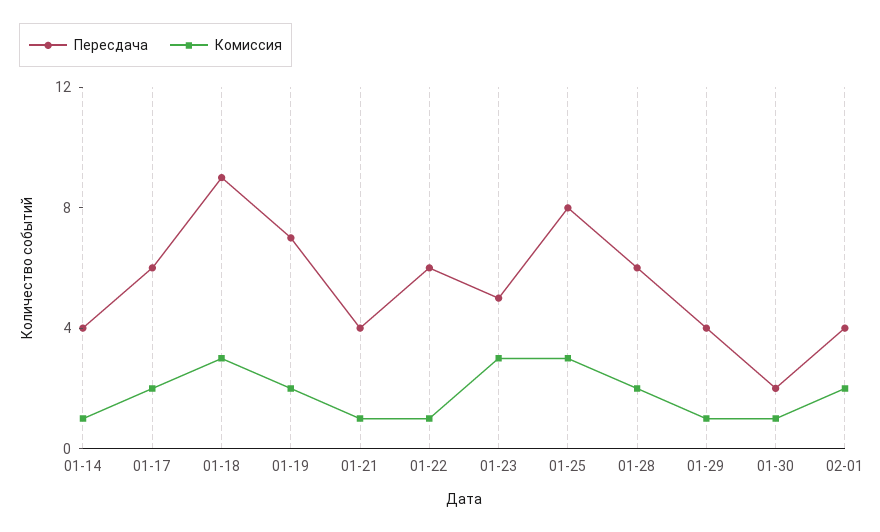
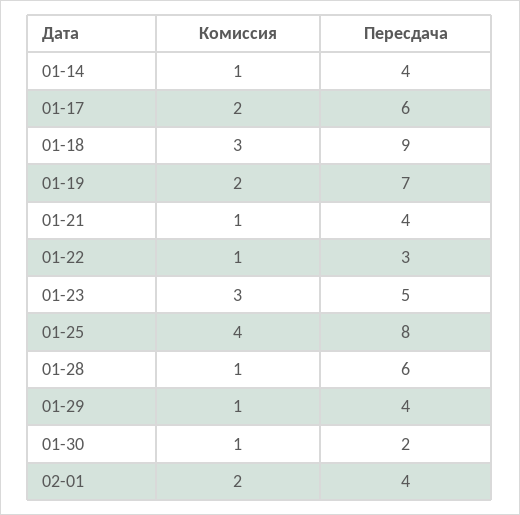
Пересдача, 01-22: 6 -> 3
Комиссия, 01-25: 3 -> 4
Комиссия, 01-28: 2 -> 1

